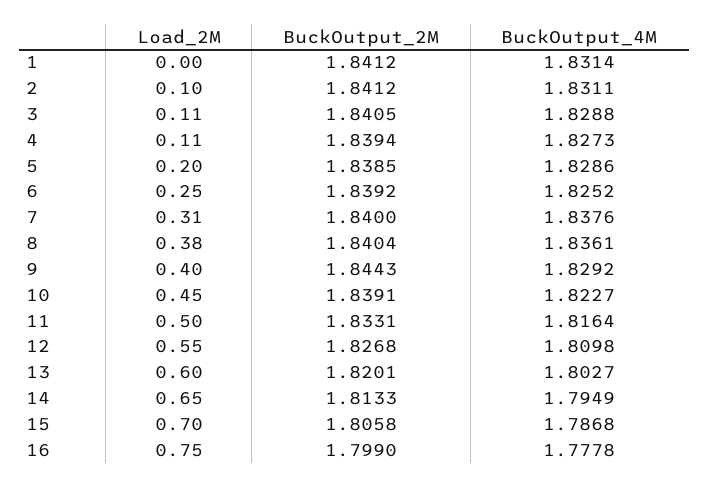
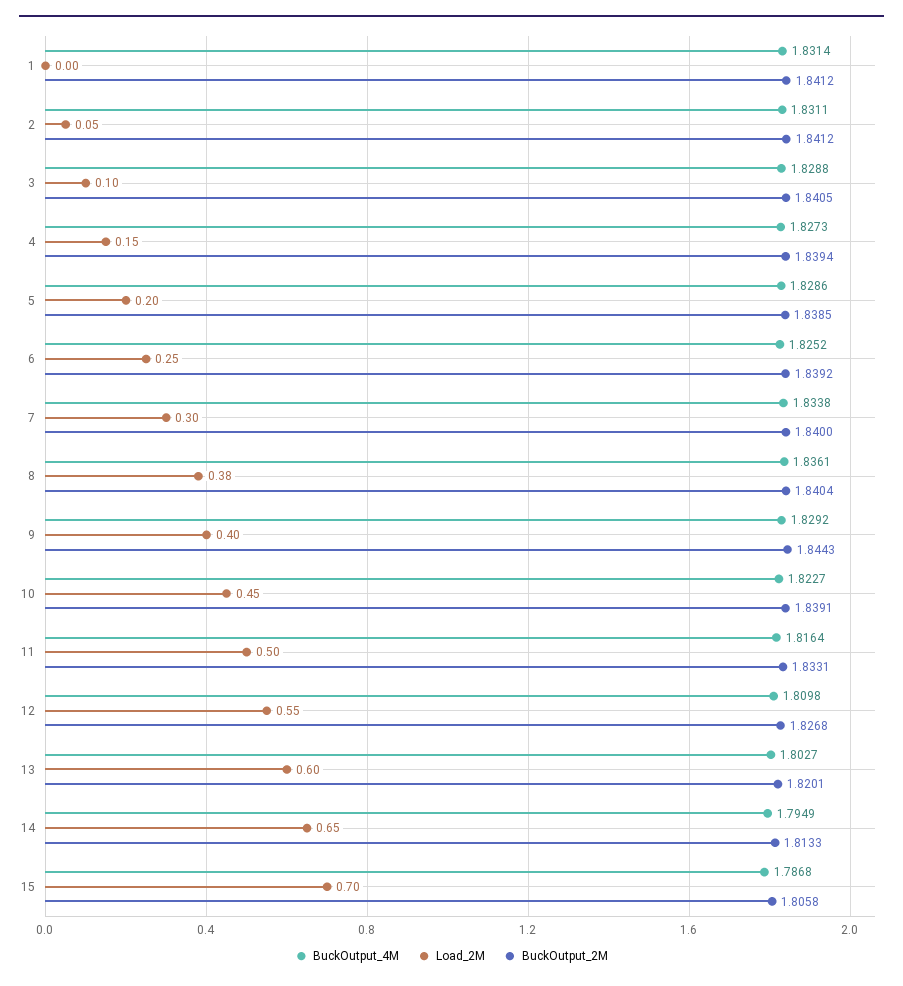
Load_2M, 2: 0.1 -> 0.05
Load_2M, 3: 0.11 -> 0.1
Load_2M, 4: 0.11 -> 0.15
Load_2M, 7: 0.31 -> 0.3
BuckOutput_4M, 7: 1.8376 -> 1.8338
Load_2M, 16: 0.75 -> none
BuckOutput_2M, 16: 1.799 -> none
BuckOutput_4M, 16: 1.7778 -> none

